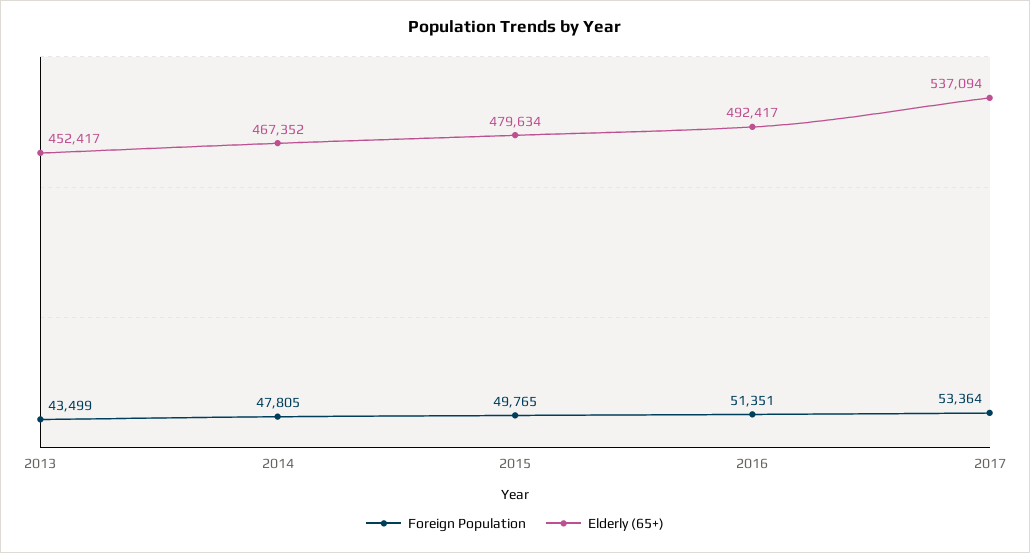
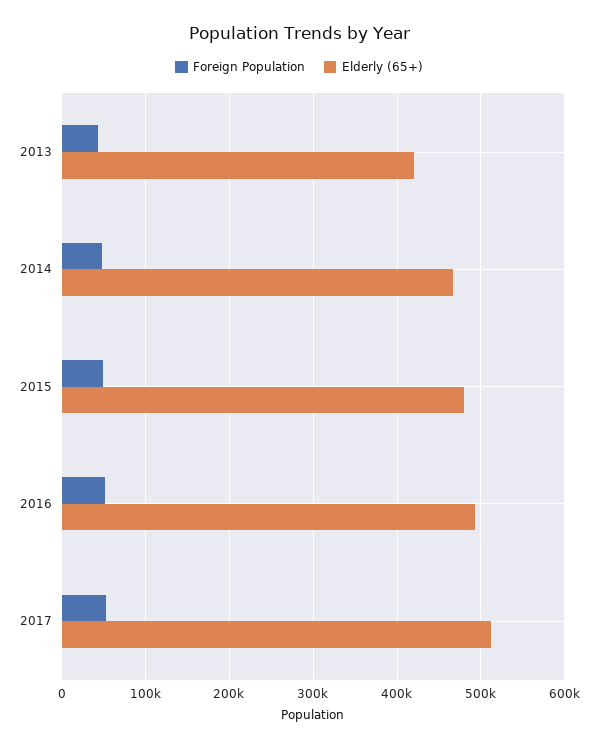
Elderly (65+), 2013: 452417 -> 420000
Elderly (65+), 2017: 537094 -> 510000

